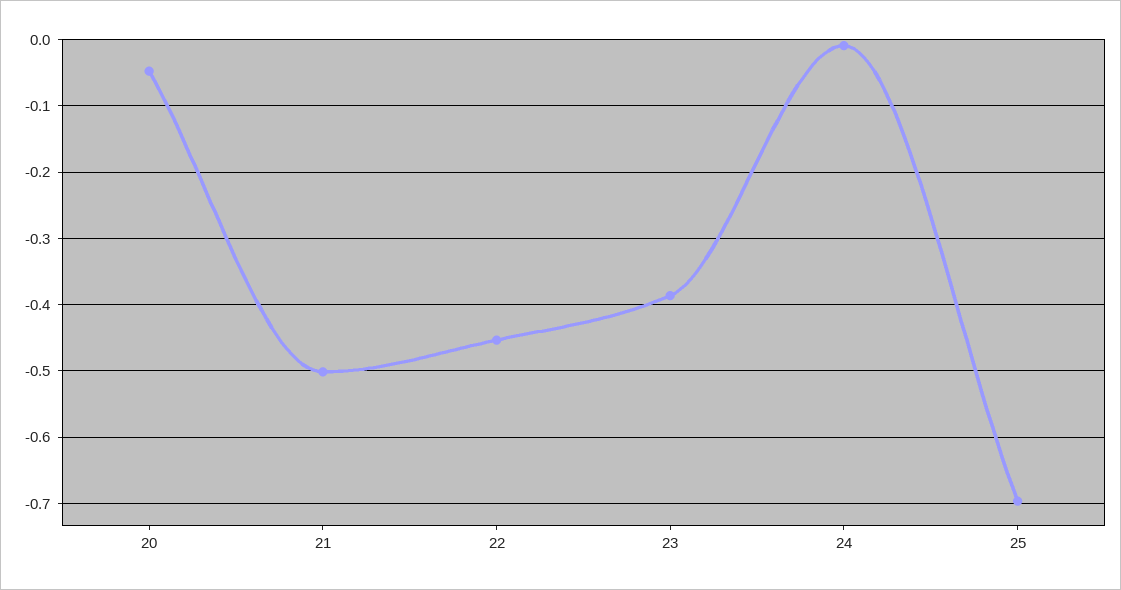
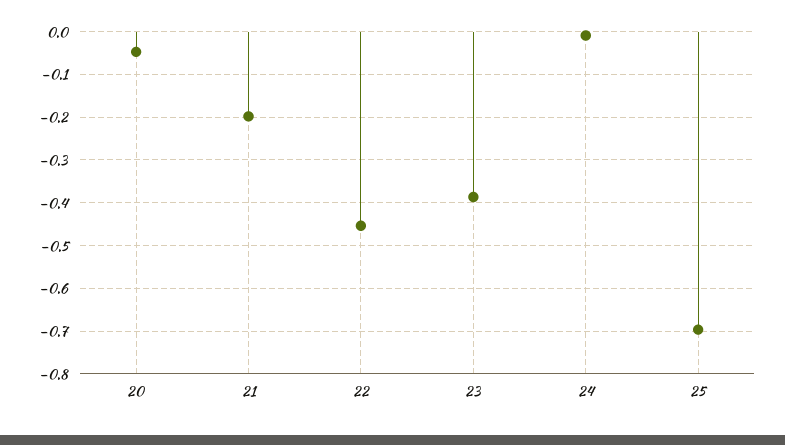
21: -0.5 -> -0.2

